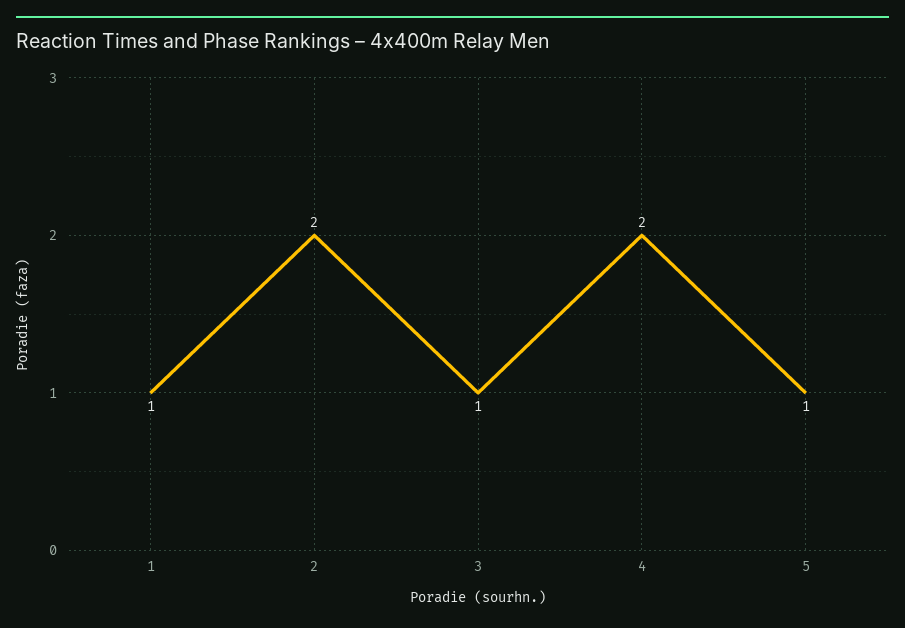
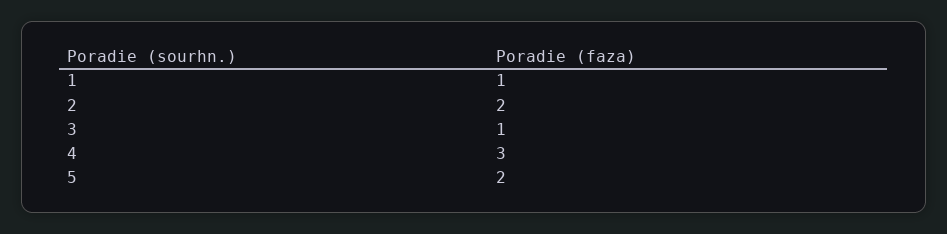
4: 2 -> 3
5: 1 -> 2

